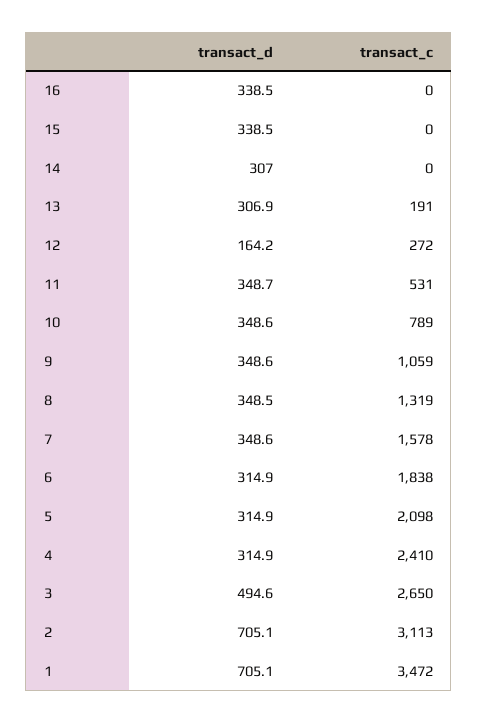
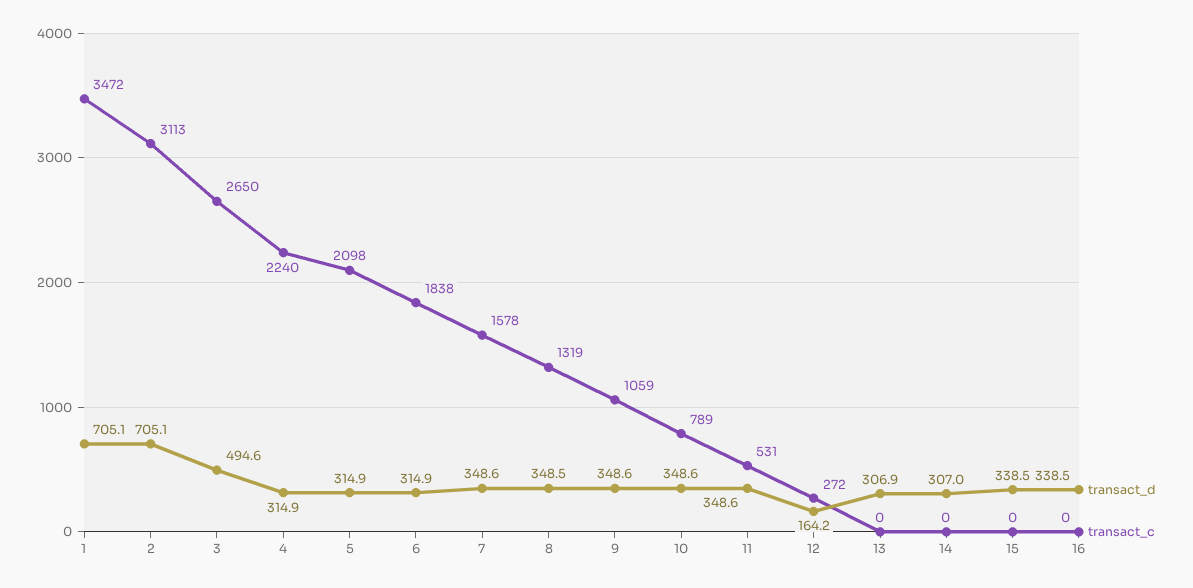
transact_c, 13: 191 -> 0
transact_d, 11: 348.7 -> 348.6
transact_c, 4: 2410 -> 2240

